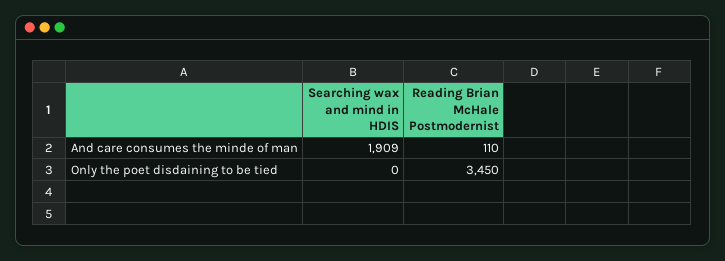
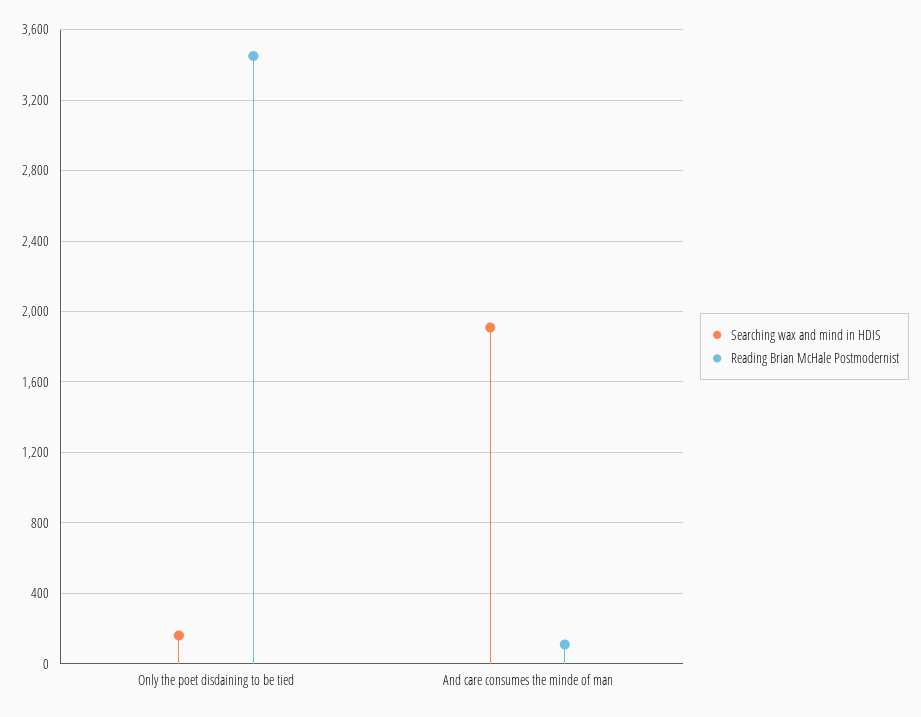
Searching wax and mind in HDIS, Only the poet disdaining to be tied: 0 -> 150

